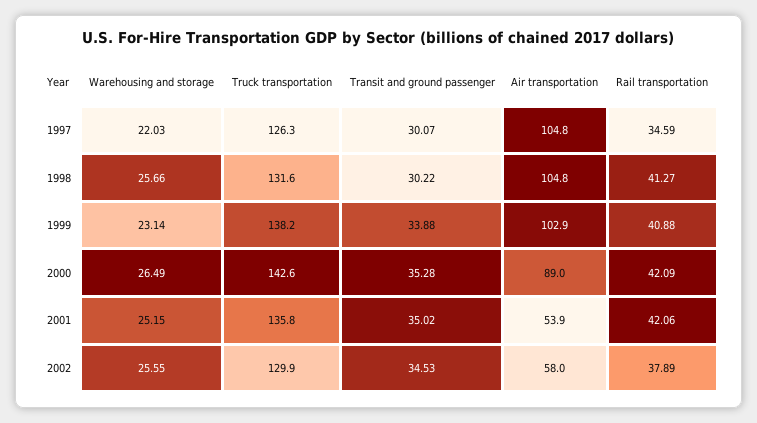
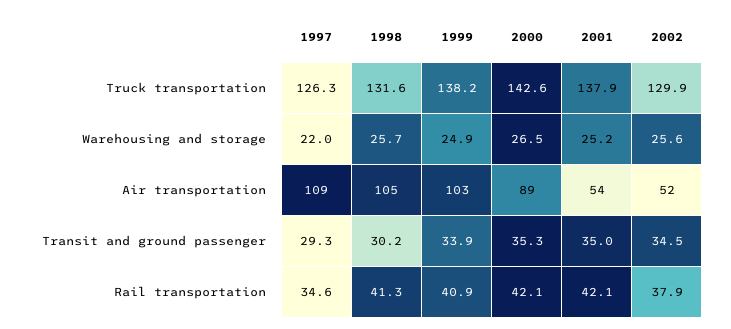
Transit and ground passenger, 1997: 30.07 -> 29.3
Air transportation, 1997: 104.8 -> 109
Warehousing and storage, 1999: 23.14 -> 24.9
Truck transportation, 2001: 135.8 -> 137.9
Air transportation, 2002: 58 -> 52

